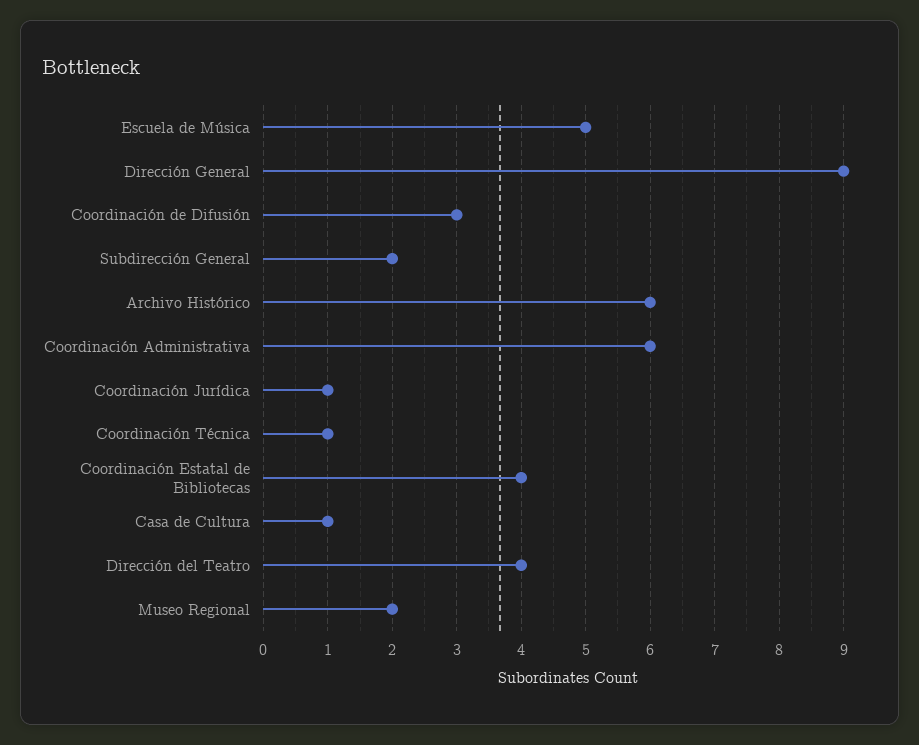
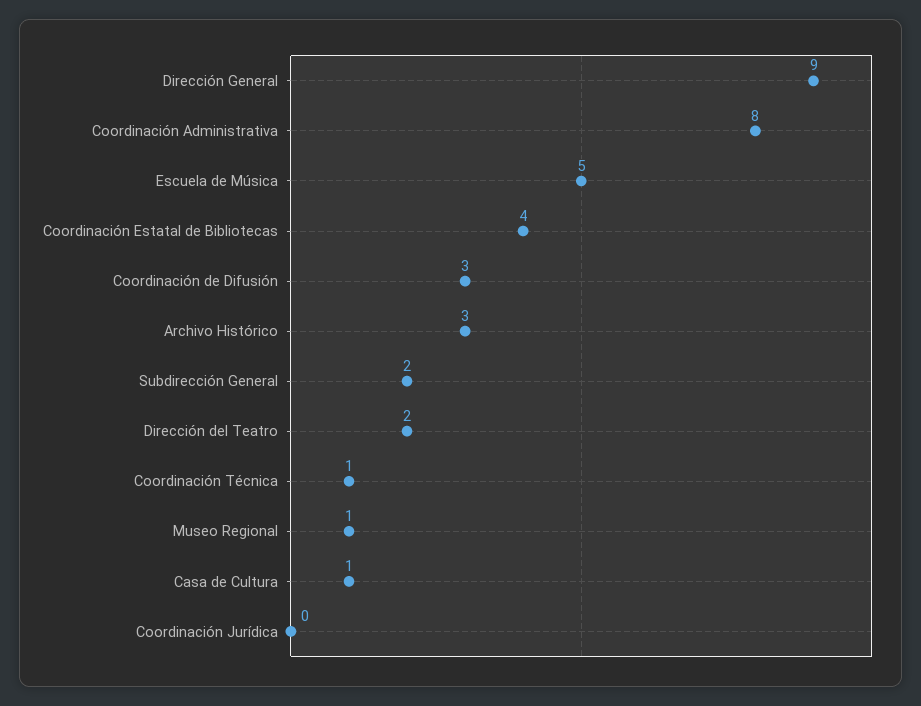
Archivo Histórico: 6 -> 3
Coordinación Administrativa: 6 -> 8
Coordinación Jurídica: 1 -> 0
Dirección del Teatro: 4 -> 2
Museo Regional: 2 -> 1

